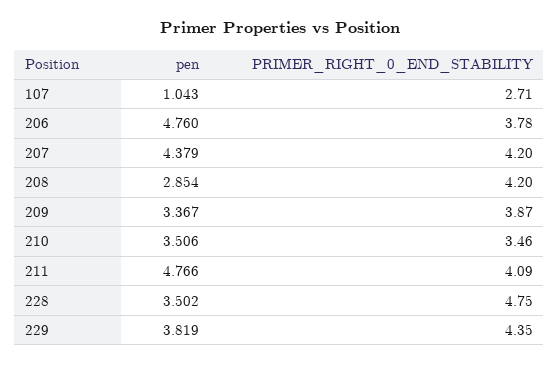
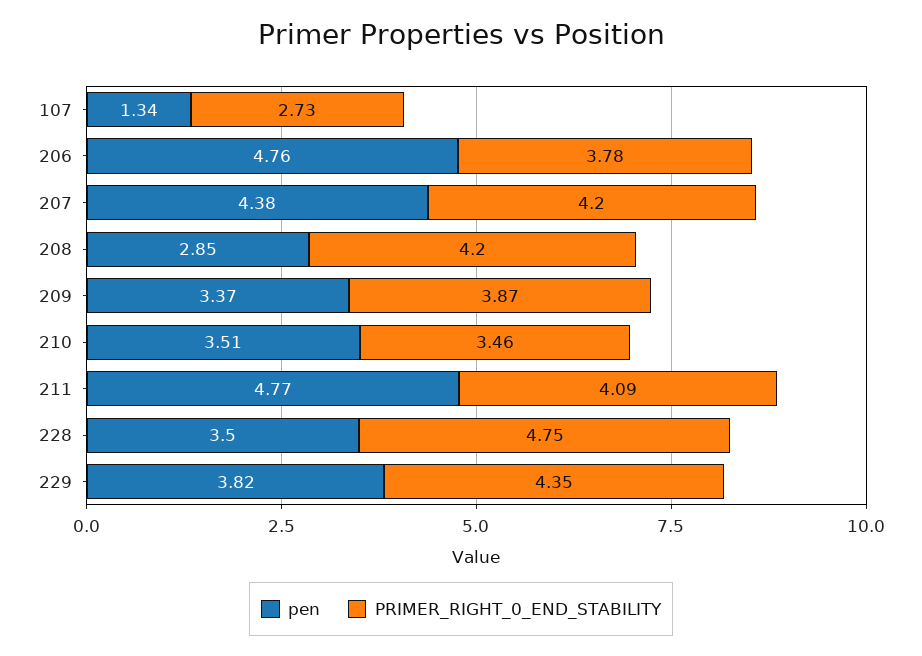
pen, 107: 1.043 -> 1.34
PRIMER_RIGHT_0_END_STABILITY, 107: 2.71 -> 2.73

